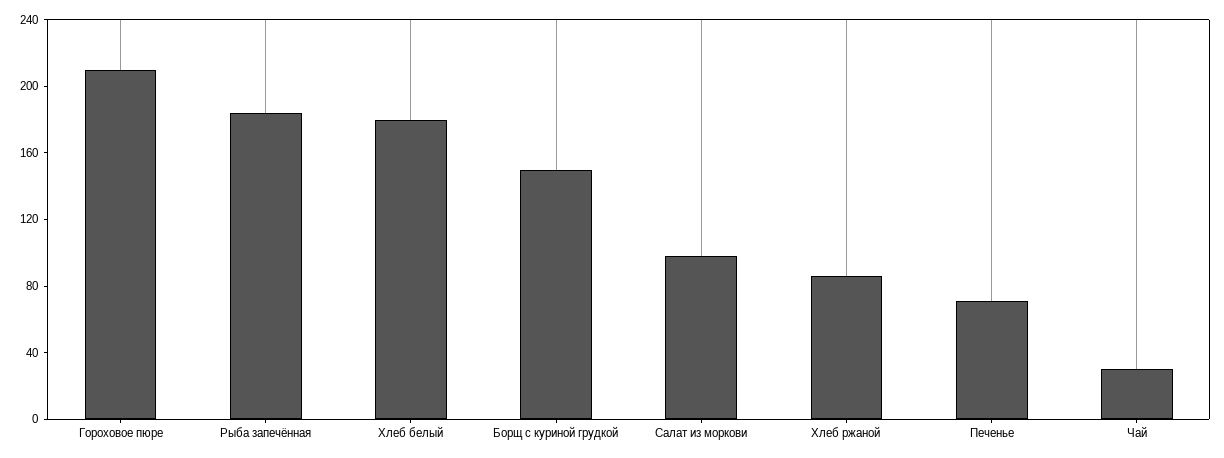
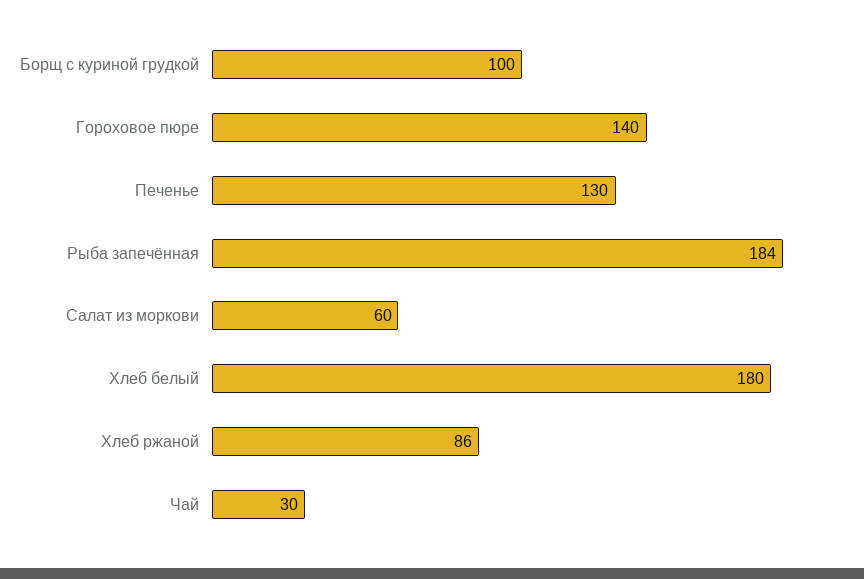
Гороховое пюре: 210 -> 140
Борщ с куриной грудкой: 150 -> 100
Салат из моркови: 100 -> 60
Печенье: 70 -> 130

